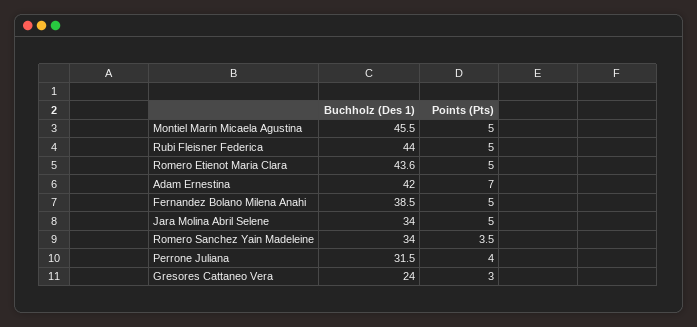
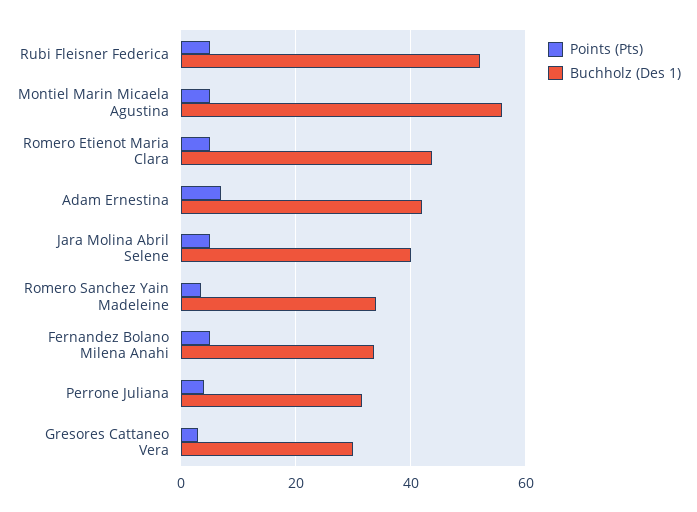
Buchholz (Des 1), Montiel Marin Micaela Agustina: 45.5 -> 56
Buchholz (Des 1), Rubi Fleisner Federica: 44 -> 52
Buchholz (Des 1), Fernandez Bolano Milena Anahi: 38.5 -> 34
Buchholz (Des 1), Jara Molina Abril Selene: 34 -> 40
Buchholz (Des 1), Gresores Cattaneo Vera: 24 -> 30

